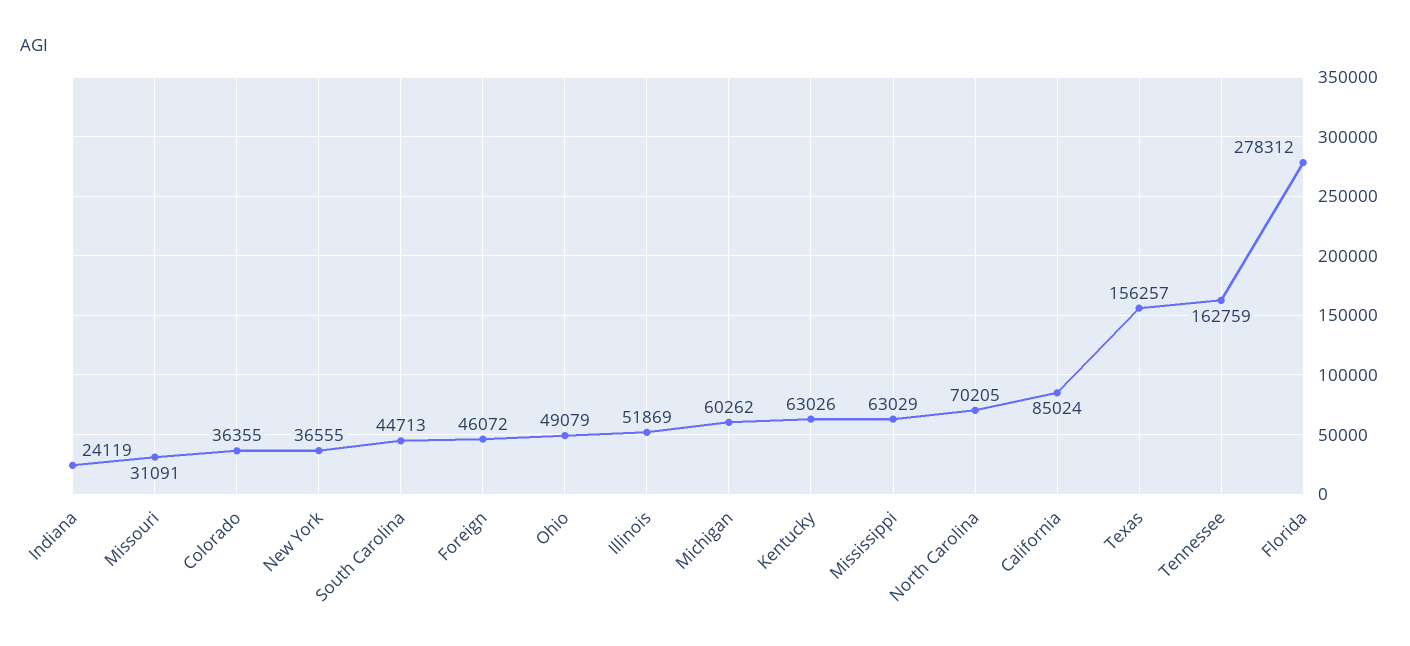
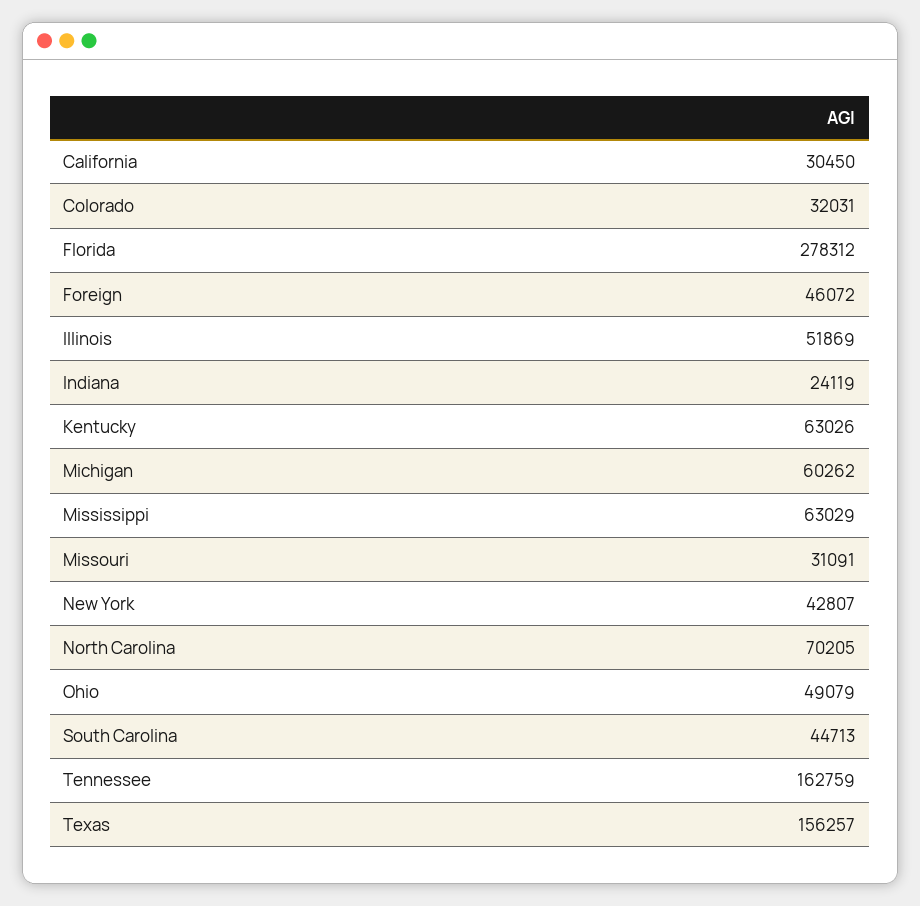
Colorado: 36355 -> 32031
New York: 36555 -> 42807
California: 85024 -> 30450

